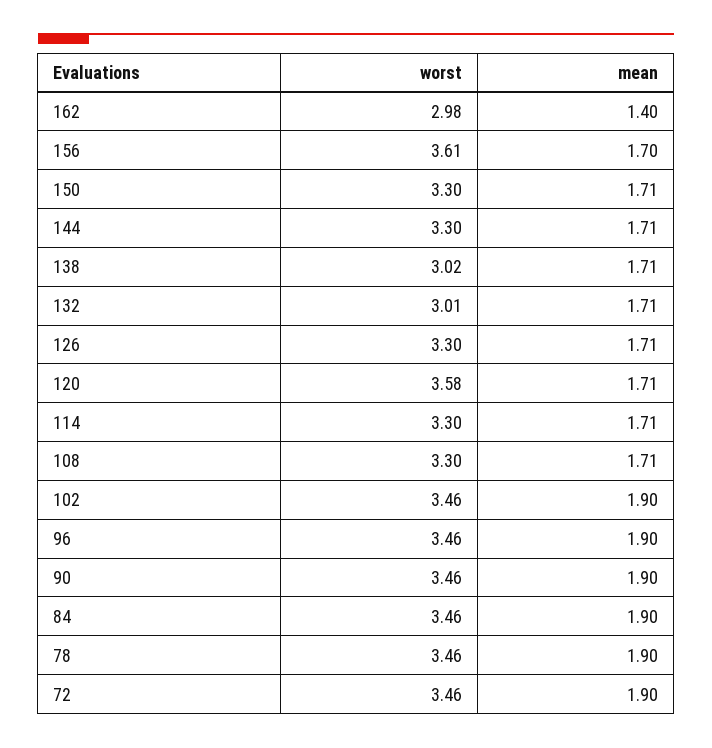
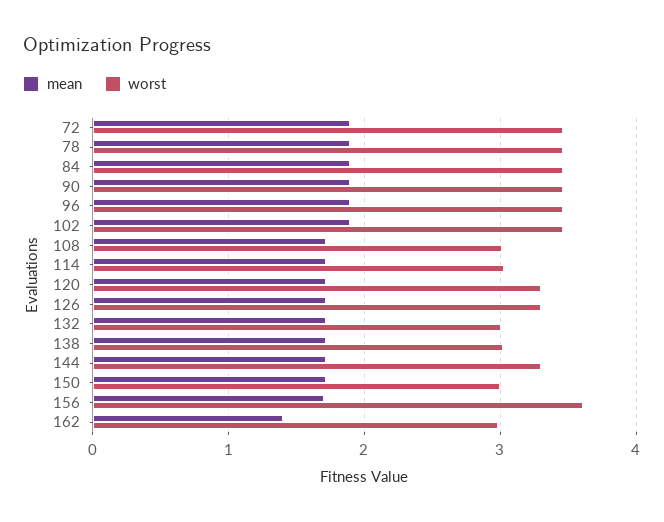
worst, 150: 3.3 -> 3
worst, 120: 3.58 -> 3.3
worst, 114: 3.3 -> 3
worst, 108: 3.3 -> 3

